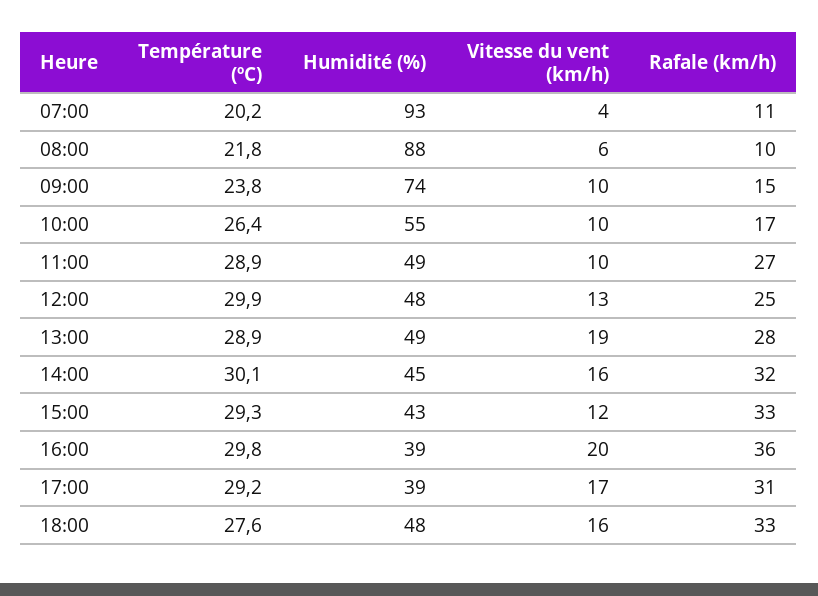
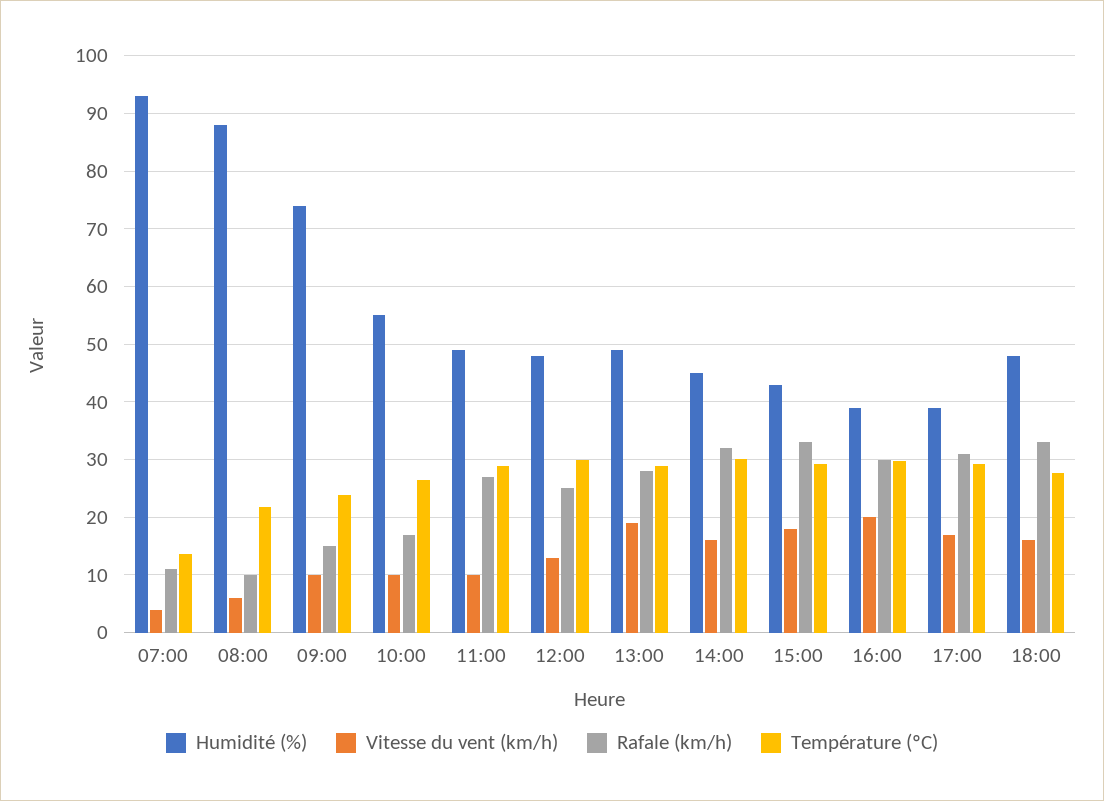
Température (ºC), 07:00: 20.2 -> 14
Vitesse du vent (km/h), 15:00: 12 -> 18
Rafale (km/h), 16:00: 36 -> 30

